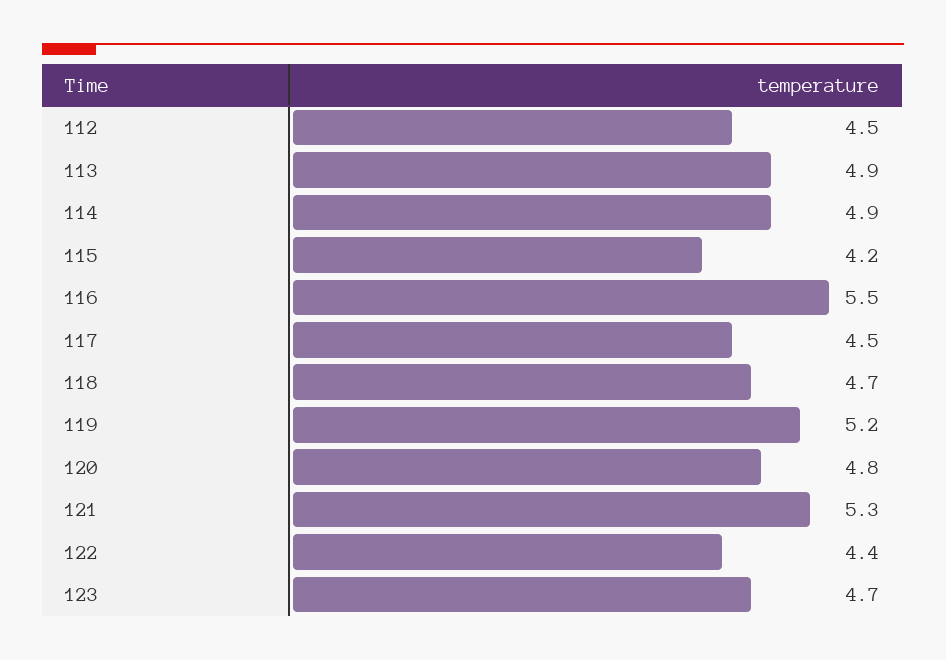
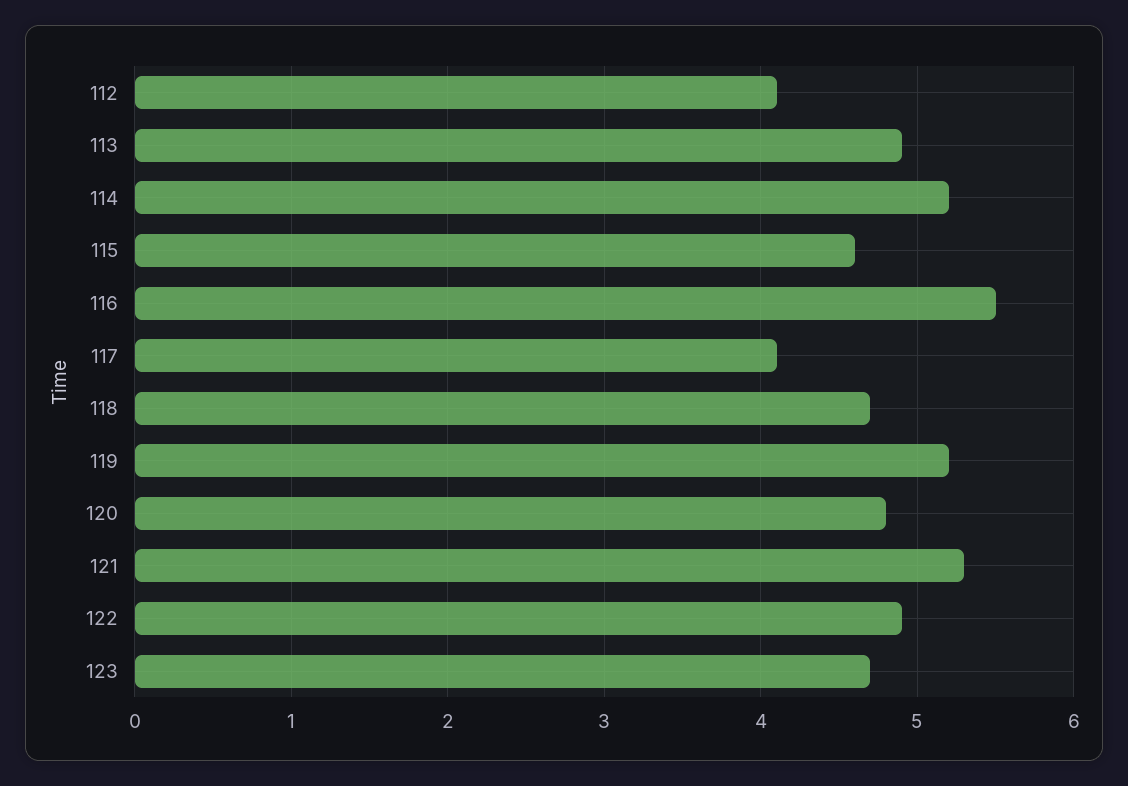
112: 4.5 -> 4.1
114: 4.9 -> 5.2
115: 4.2 -> 4.6
117: 4.5 -> 4.1
122: 4.4 -> 4.9

